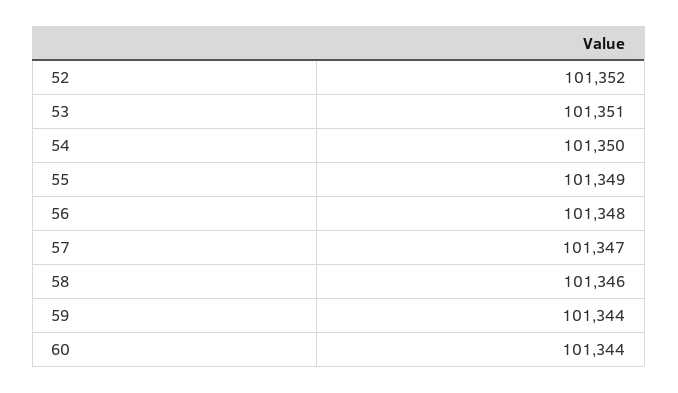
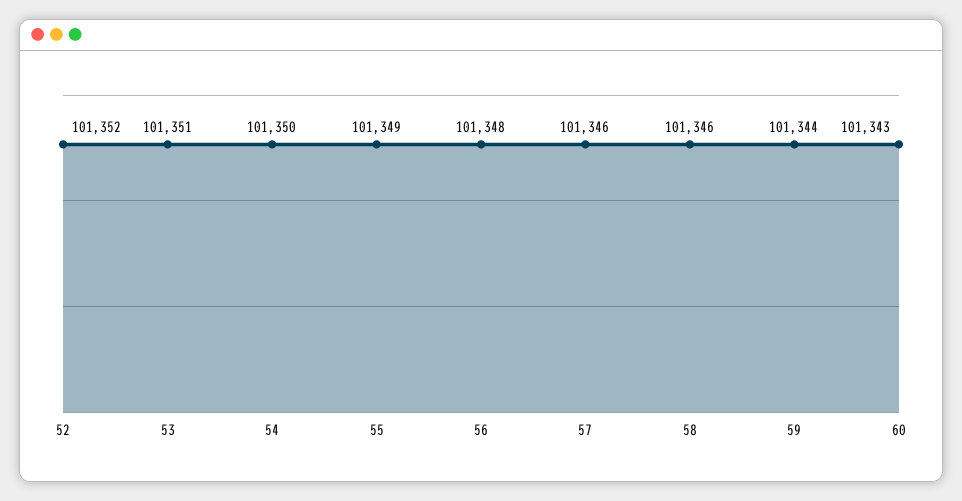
57: 101347 -> 101346
60: 101344 -> 101343

